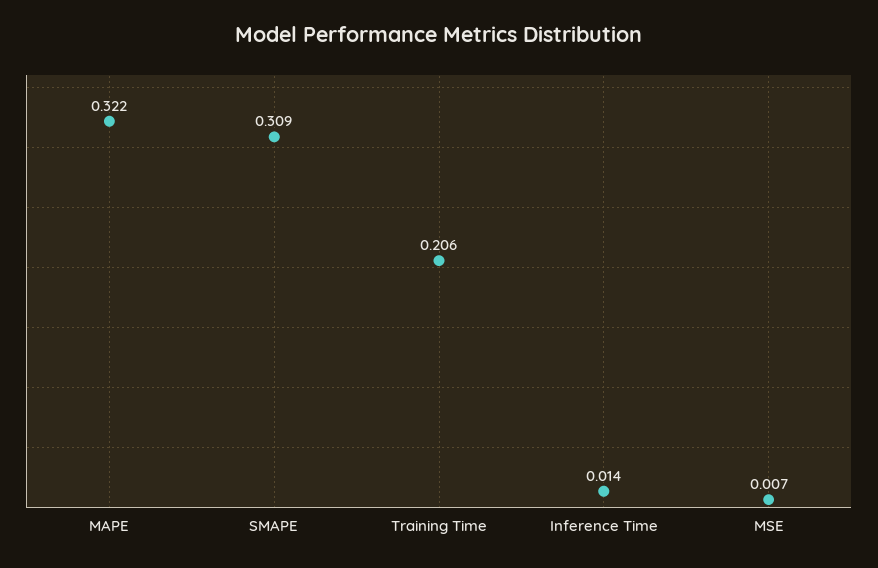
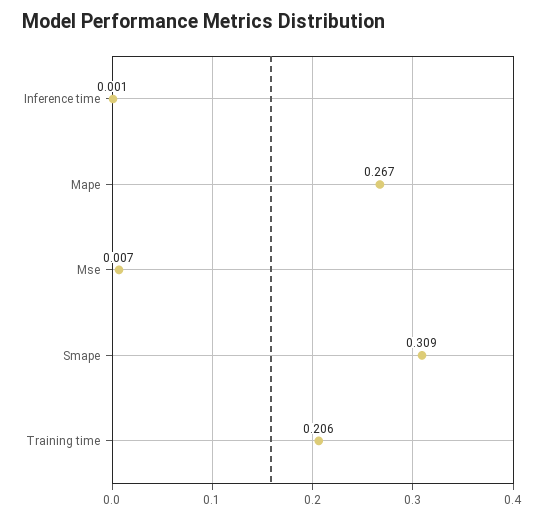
MAPE: 0.322 -> 0.267
Inference Time: 0.014 -> 0.001

